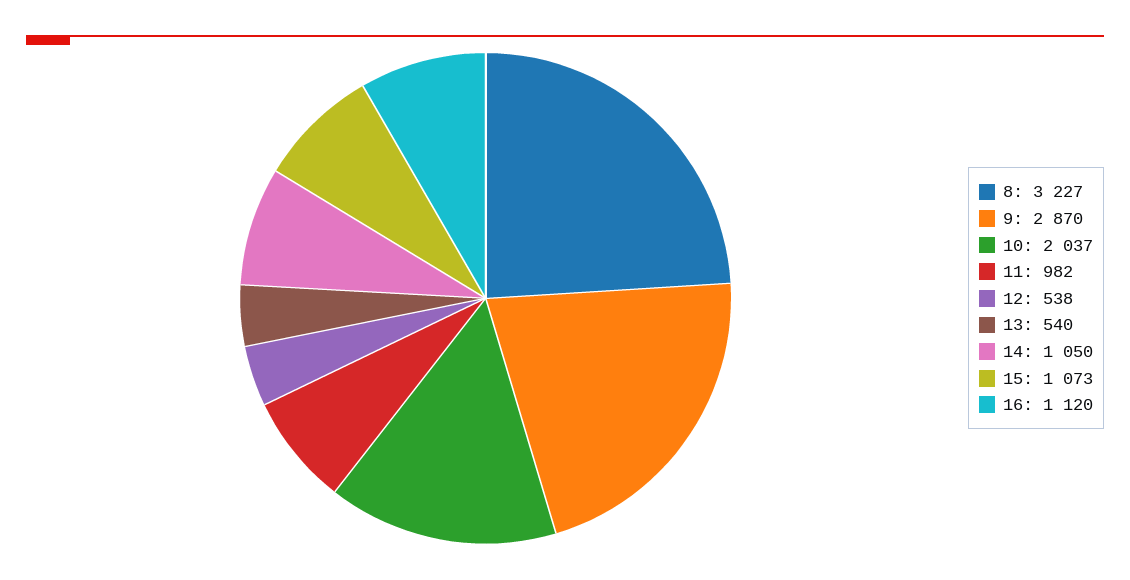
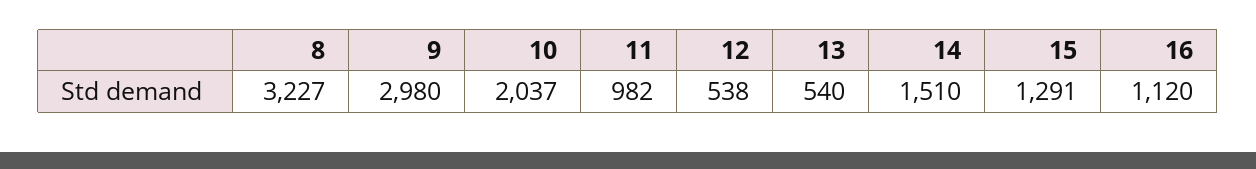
9: 2870 -> 2980
14: 1050 -> 1510
15: 1073 -> 1291

